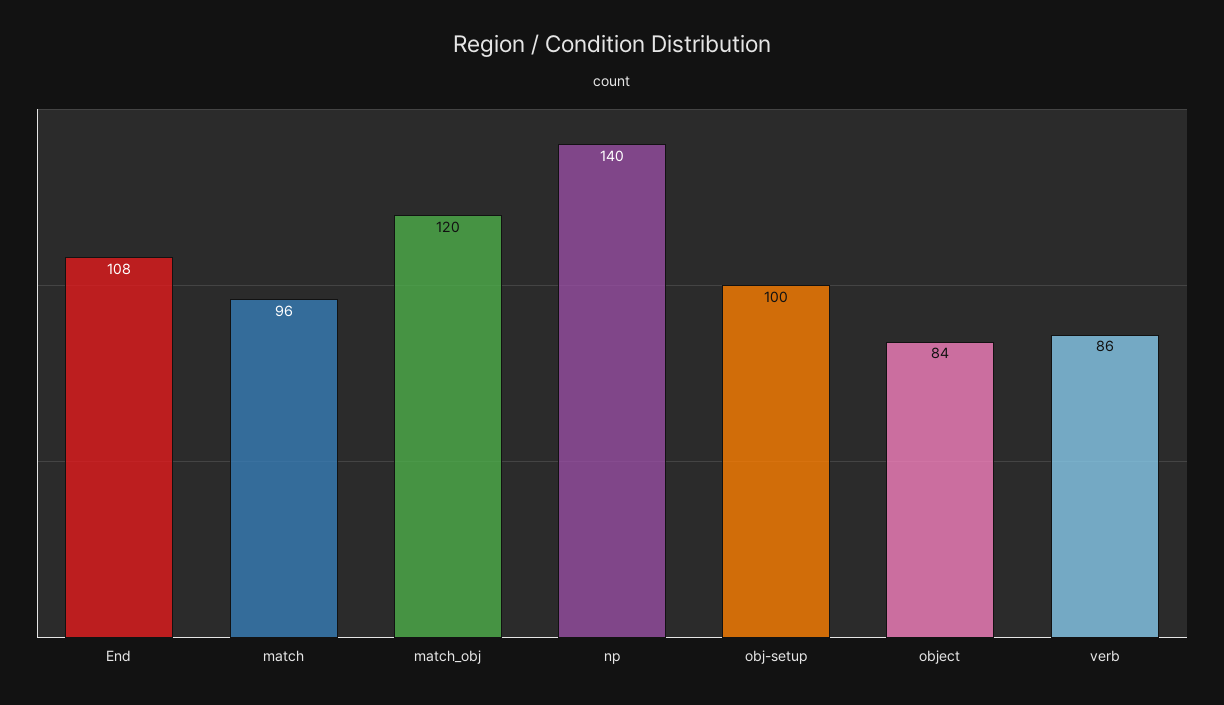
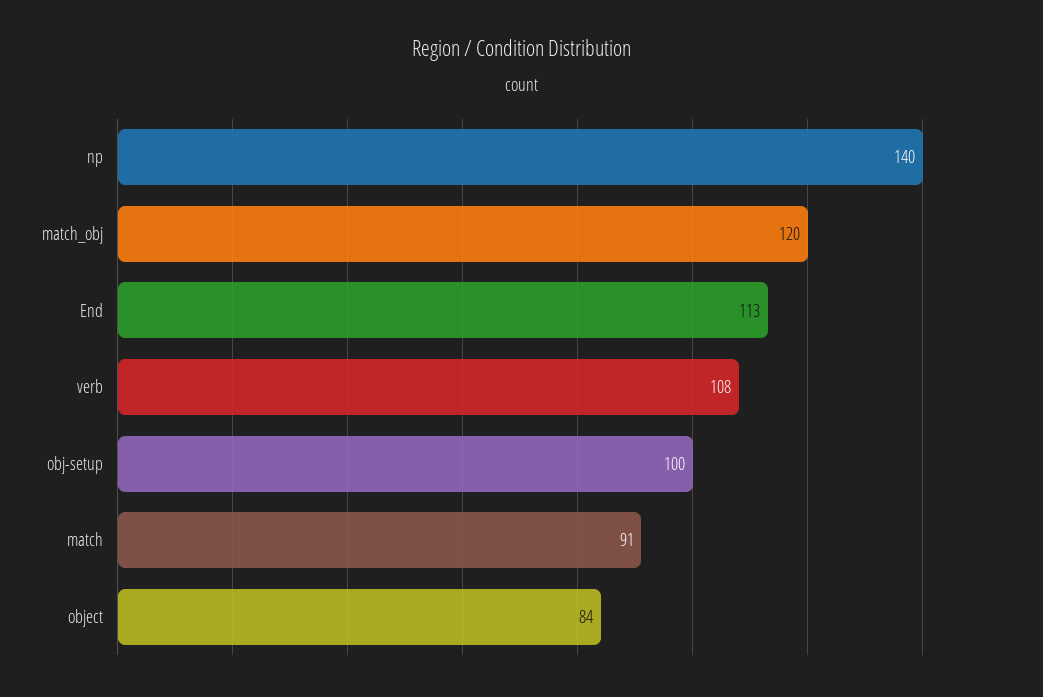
End: 108 -> 113
match: 96 -> 91
verb: 86 -> 108

